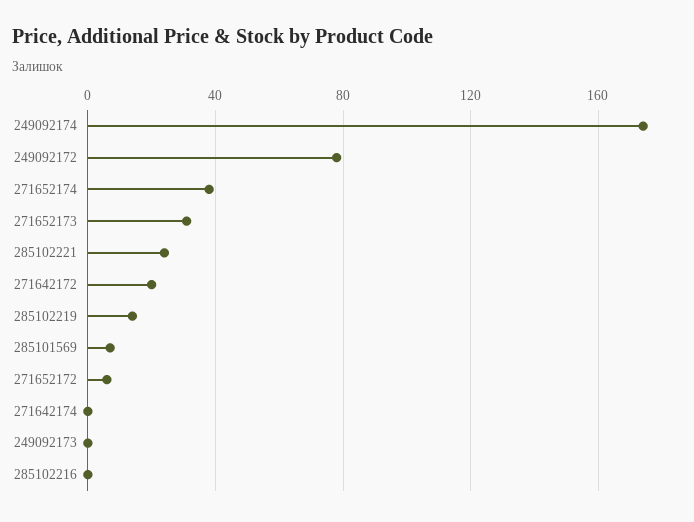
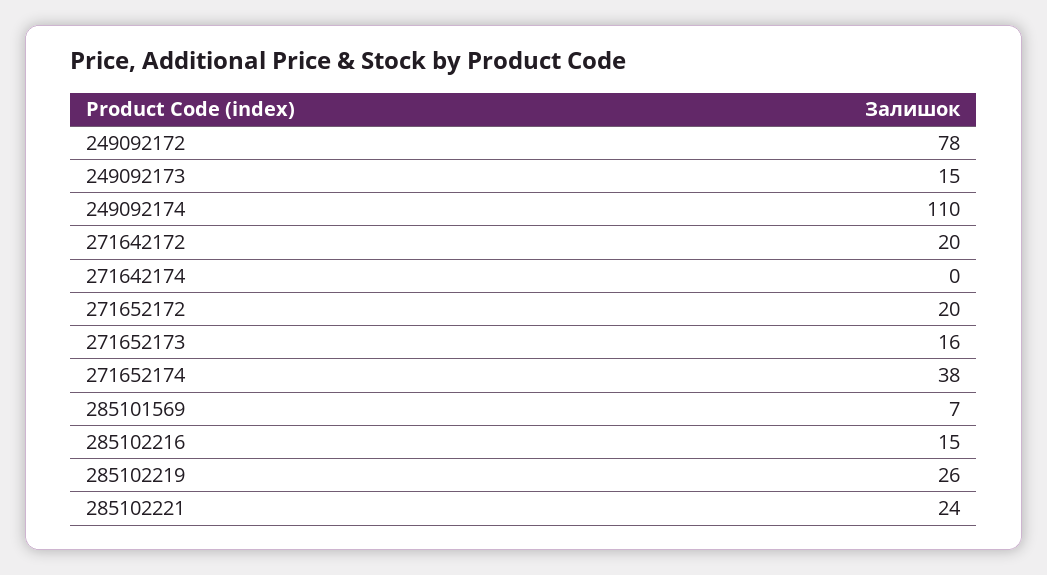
249092174: 175 -> 110
271652173: 30 -> 16
285102219: 15 -> 26
271652172: 5 -> 20
249092173: 0 -> 15
285102216: 0 -> 15

